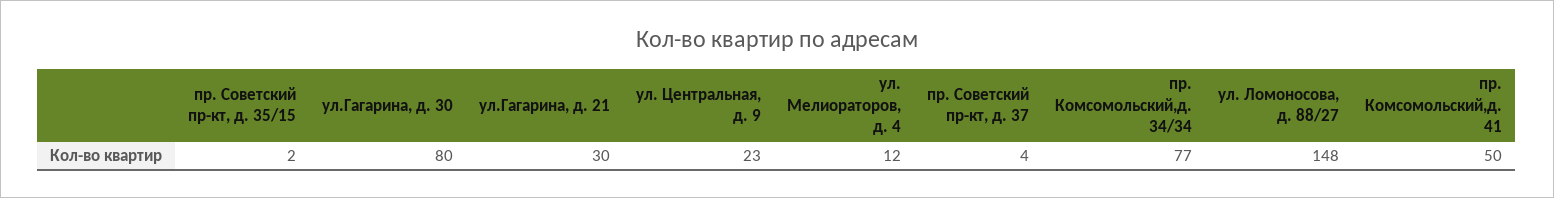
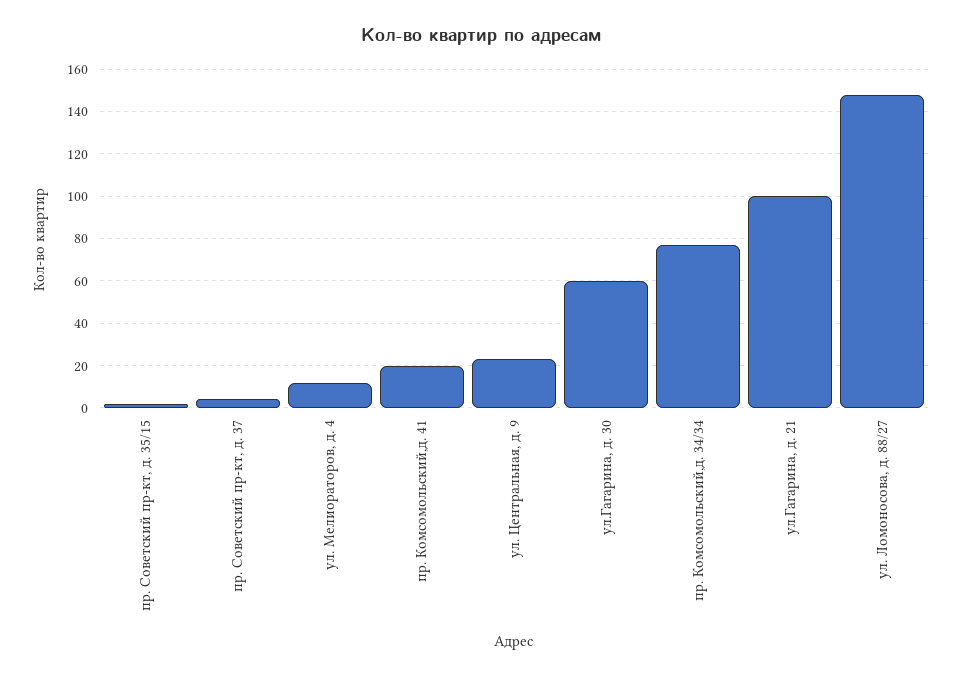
ул.Гагарина, д. 30: 80 -> 60
ул.Гагарина, д. 21: 30 -> 100
пр. Комсомольский,д. 41: 50 -> 20

